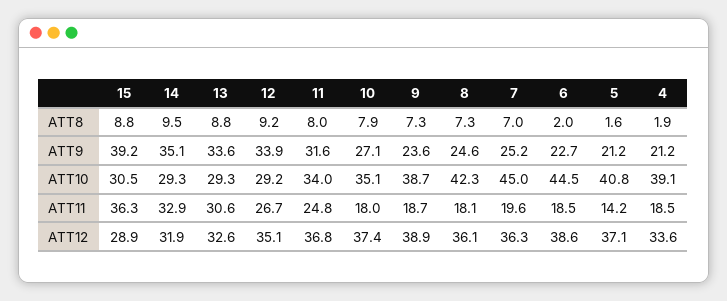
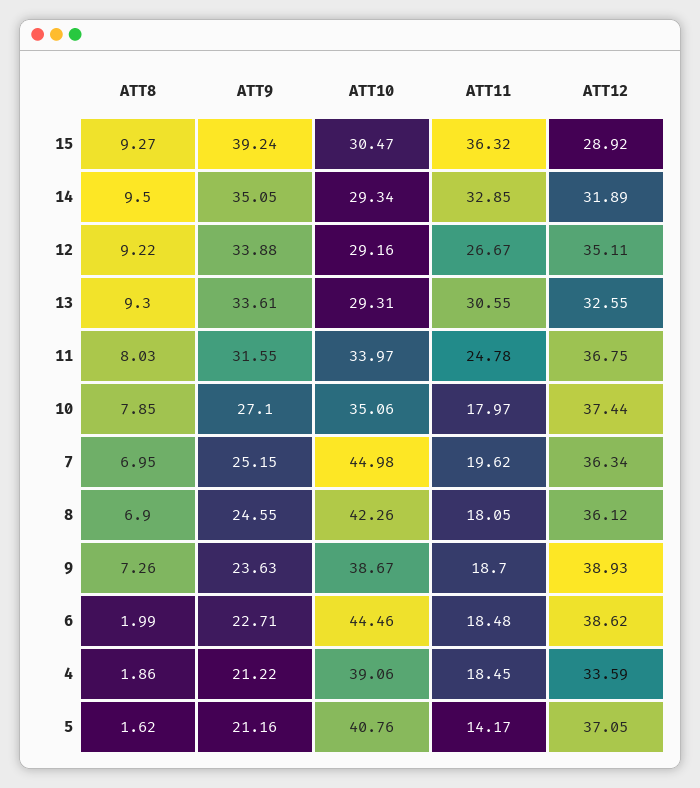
15, ATT8: 8.8 -> 9.27
13, ATT8: 8.8 -> 9.3
8, ATT8: 7.3 -> 6.9

